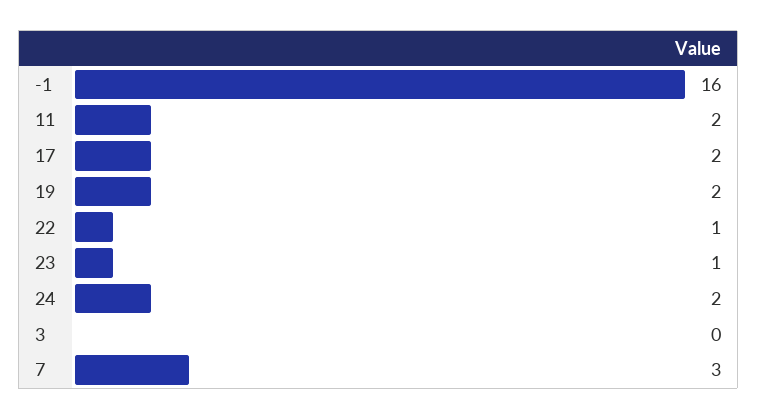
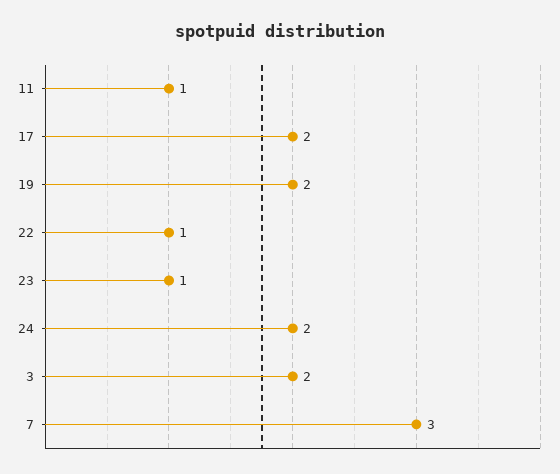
-1: 16 -> none
11: 2 -> 1
3: 0 -> 2

